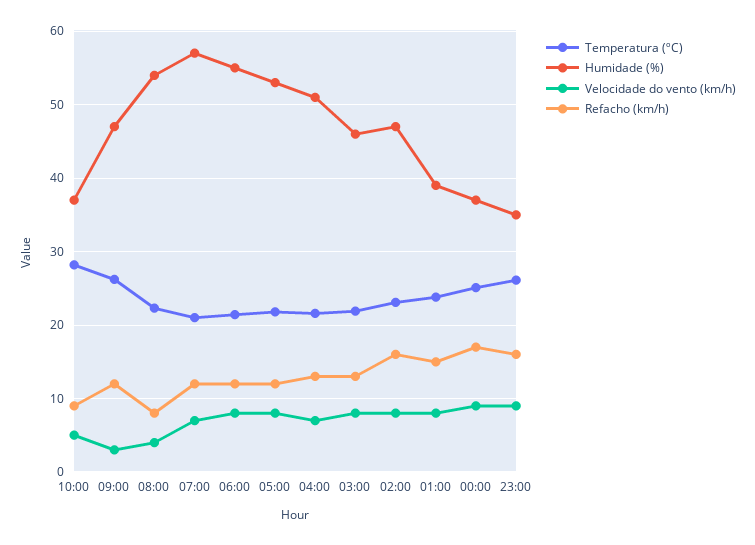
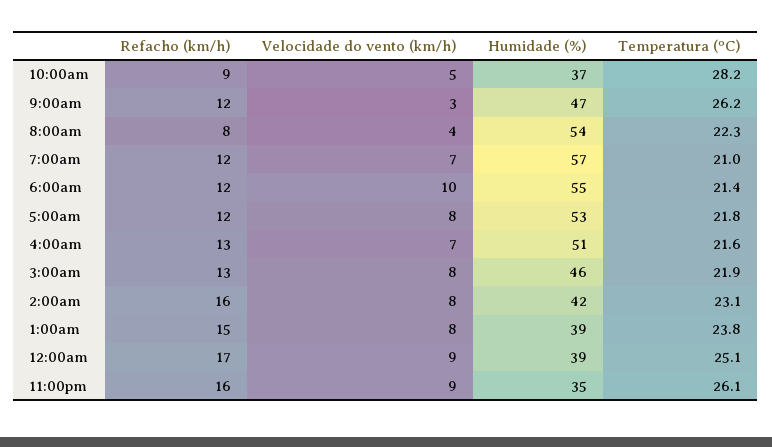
Velocidade do vento (km/h), 06:00: 8 -> 10
Humidade (%), 02:00: 47 -> 42
Humidade (%), 00:00: 37 -> 39

